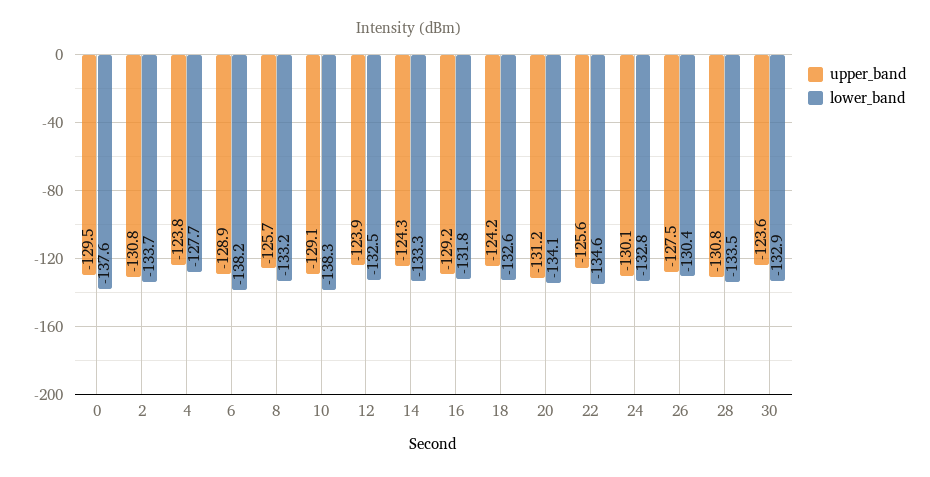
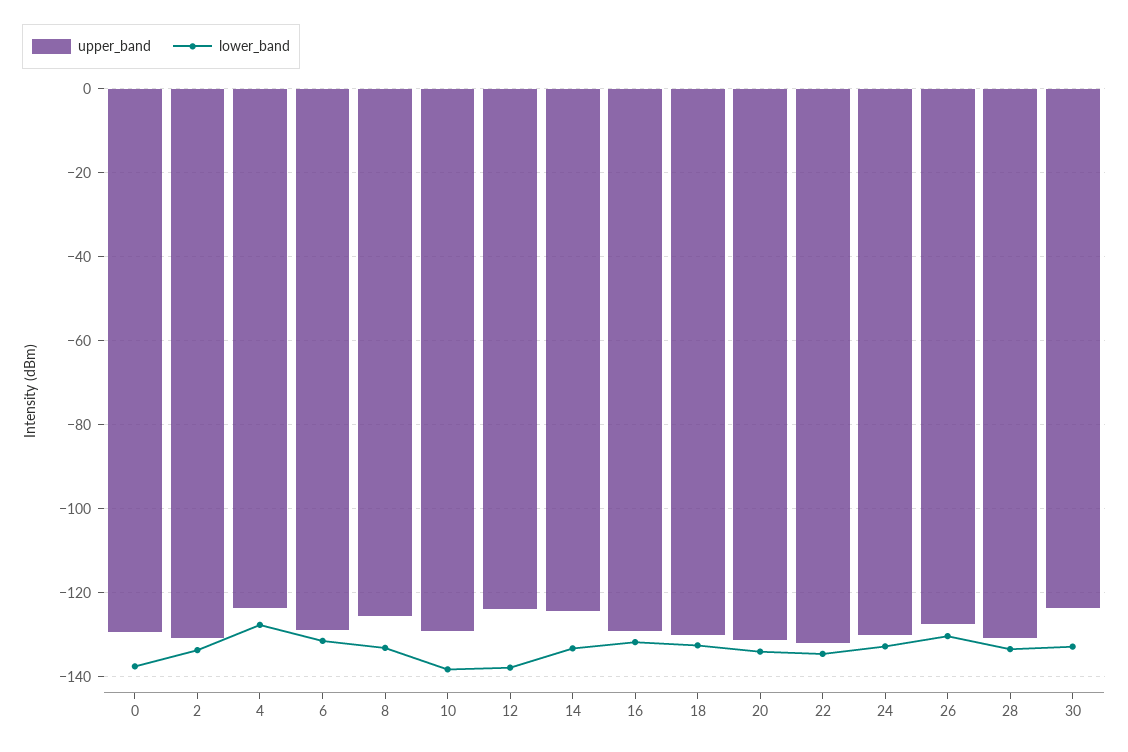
lower_band, 6: -138.2 -> -132
lower_band, 12: -132.5 -> -138
upper_band, 18: -124.2 -> -130
upper_band, 22: -125.6 -> -132

